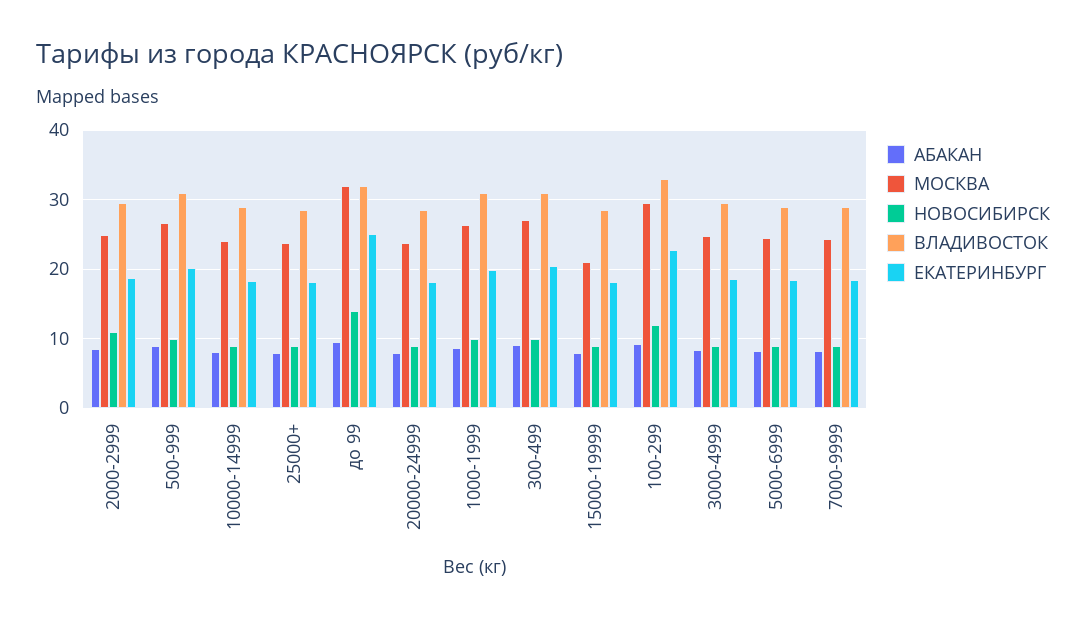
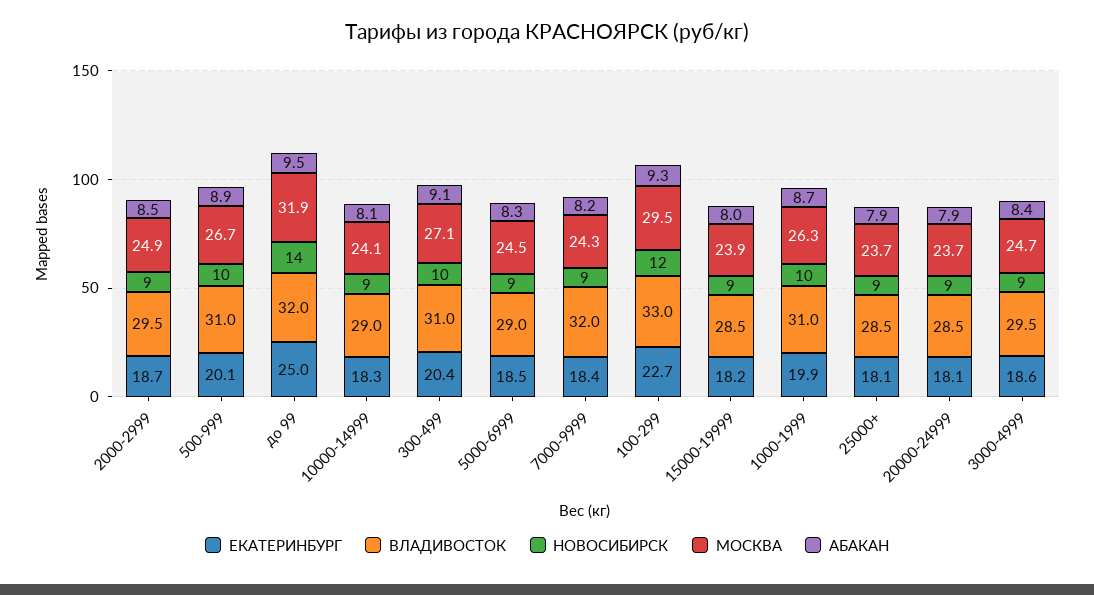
НОВОСИБИРСК, 2000-2999: 11 -> 9
МОСКВА, 15000-19999: 21 -> 23.9
ВЛАДИВОСТОК, 7000-9999: 29 -> 32

